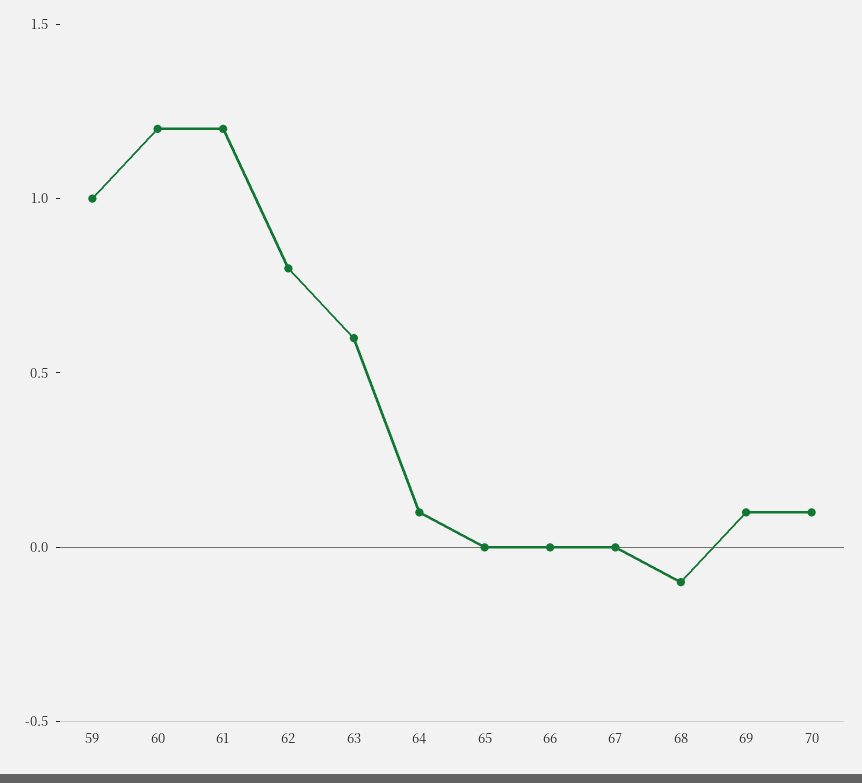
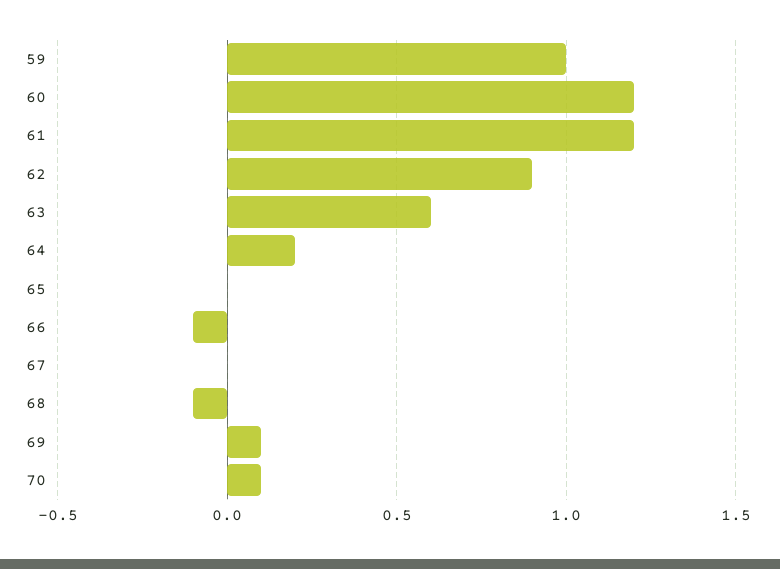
62: 0.8 -> 0.9
64: 0.1 -> 0.2
66: 0 -> -0.1

